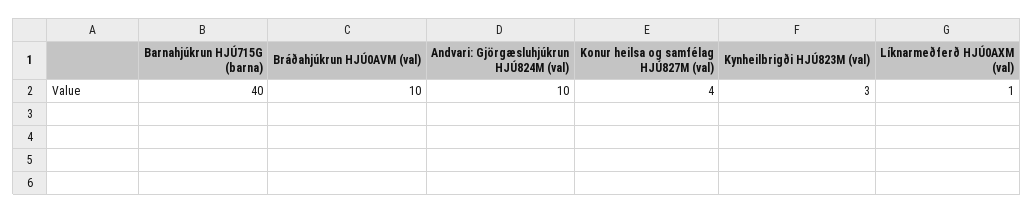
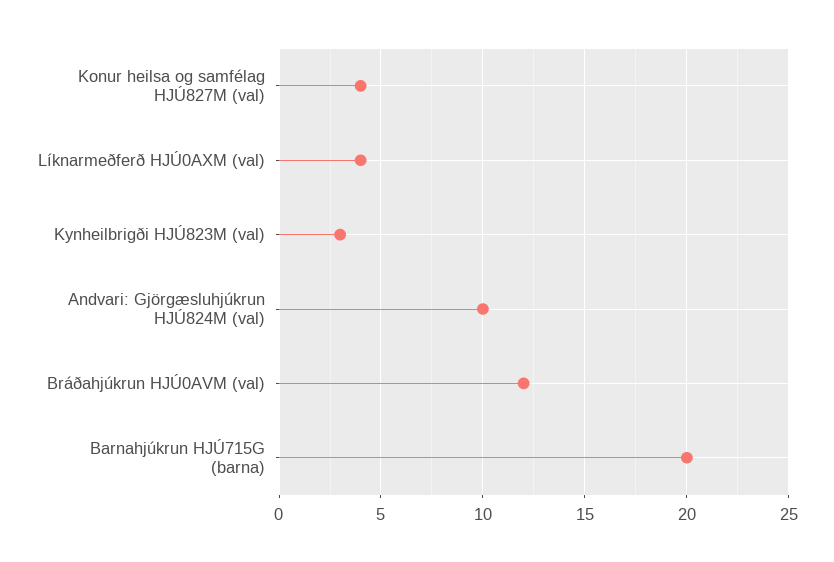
Barnahjúkrun HJÚ715G (barna): 40 -> 20
Bráðahjúkrun HJÚ0AVM (val): 10 -> 12
Líknarmeðferð HJÚ0AXM (val): 1 -> 4

